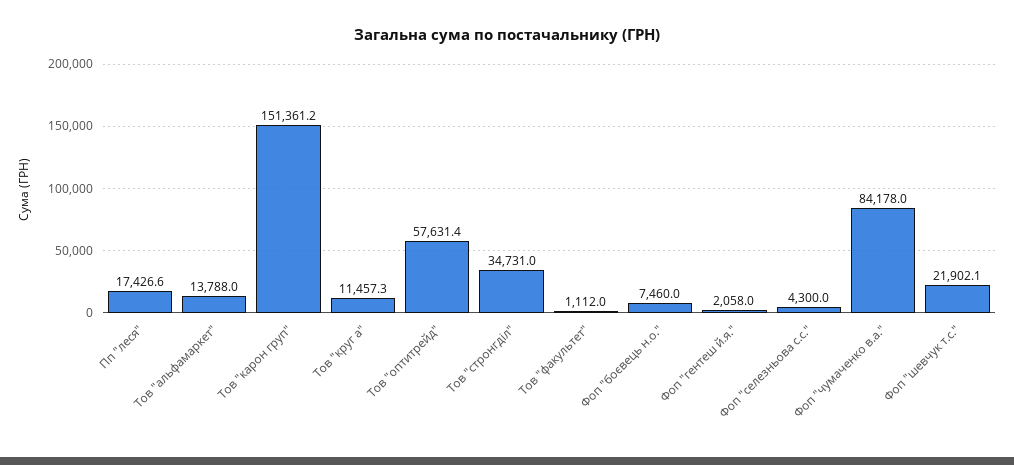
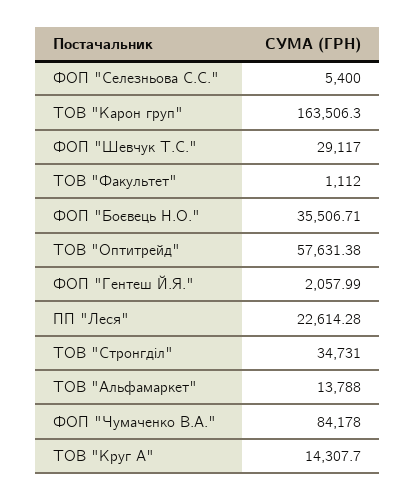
Пп "леся": 17426.6 -> 22614.28
Тов "карон груп": 151361.2 -> 163506.3
Тов "круг а": 11457.3 -> 14307.7
Фоп "боєвець н.о.": 7460 -> 35506.71
Фоп "селезньова с.с.": 4300 -> 5400
Фоп "шевчук т.с.": 21902.1 -> 29117

